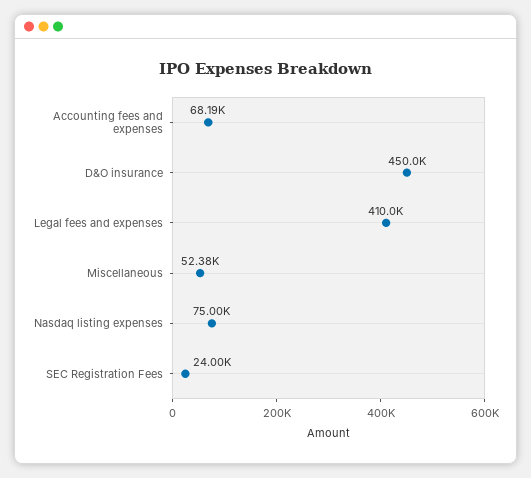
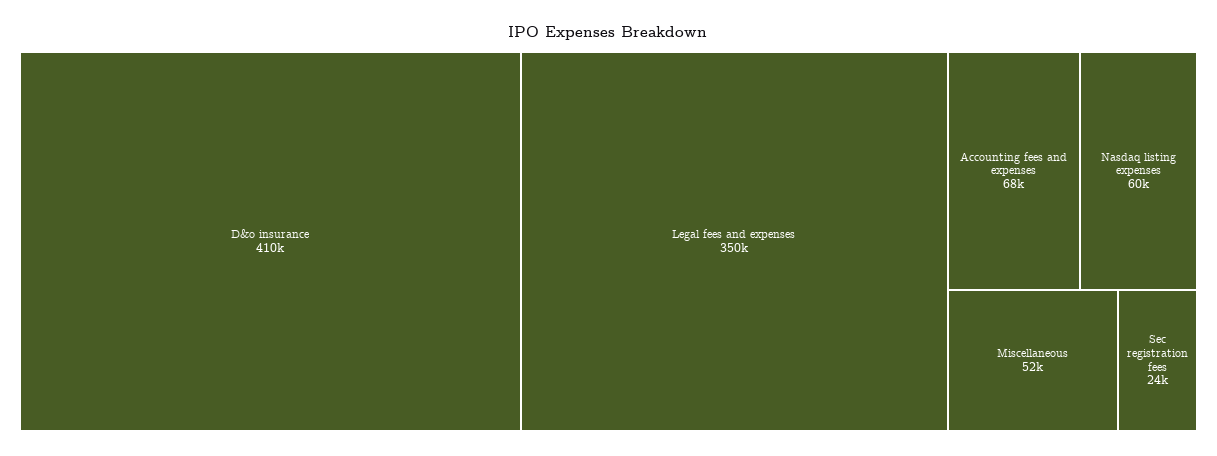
D&O insurance: 450000 -> 410000
Legal fees and expenses: 410000 -> 350000
Nasdaq listing expenses: 75000 -> 60000

